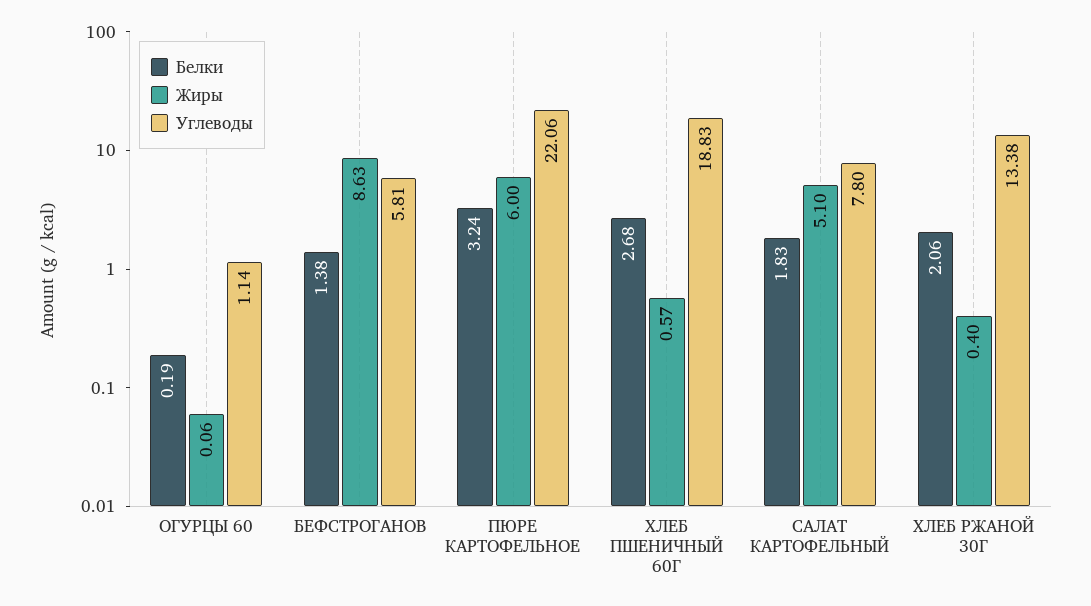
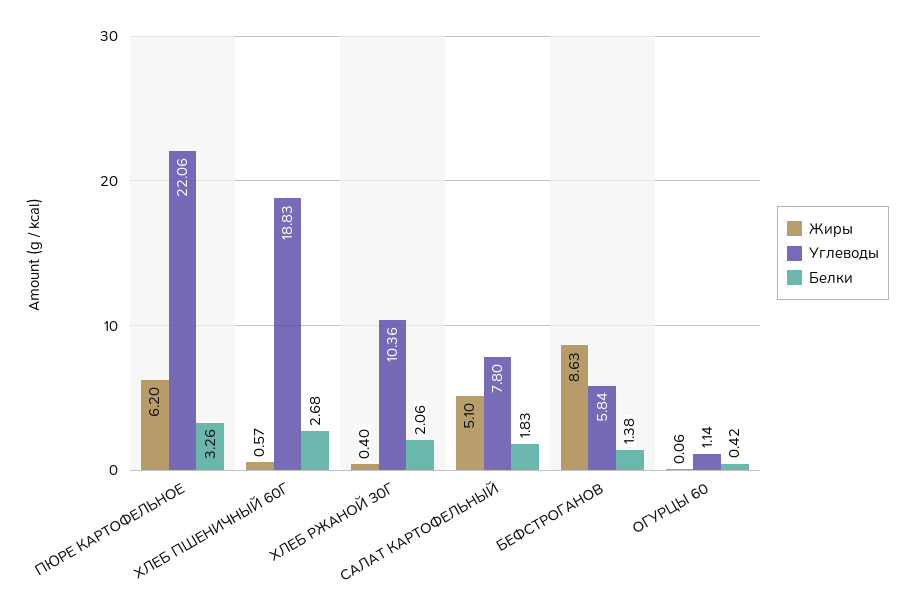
Белки, ОГУРЦЫ 60: 0.19 -> 0.42
Углеводы, БЕФСТРОГАНОВ: 5.81 -> 5.84
Белки, ПЮРЕ КАРТОФЕЛЬНОЕ: 3.24 -> 3.26
Жиры, ПЮРЕ КАРТОФЕЛЬНОЕ: 6 -> 6.2
Углеводы, ХЛЕБ РЖАНОЙ 30Г: 13.38 -> 10.36

